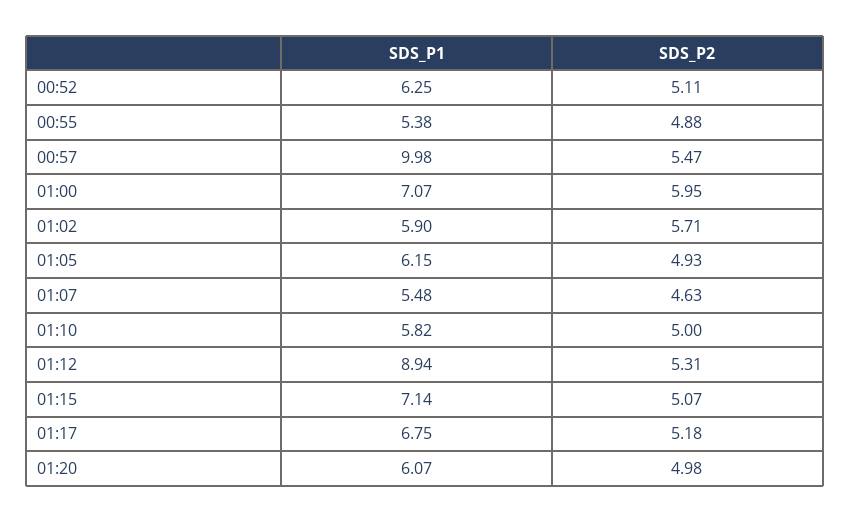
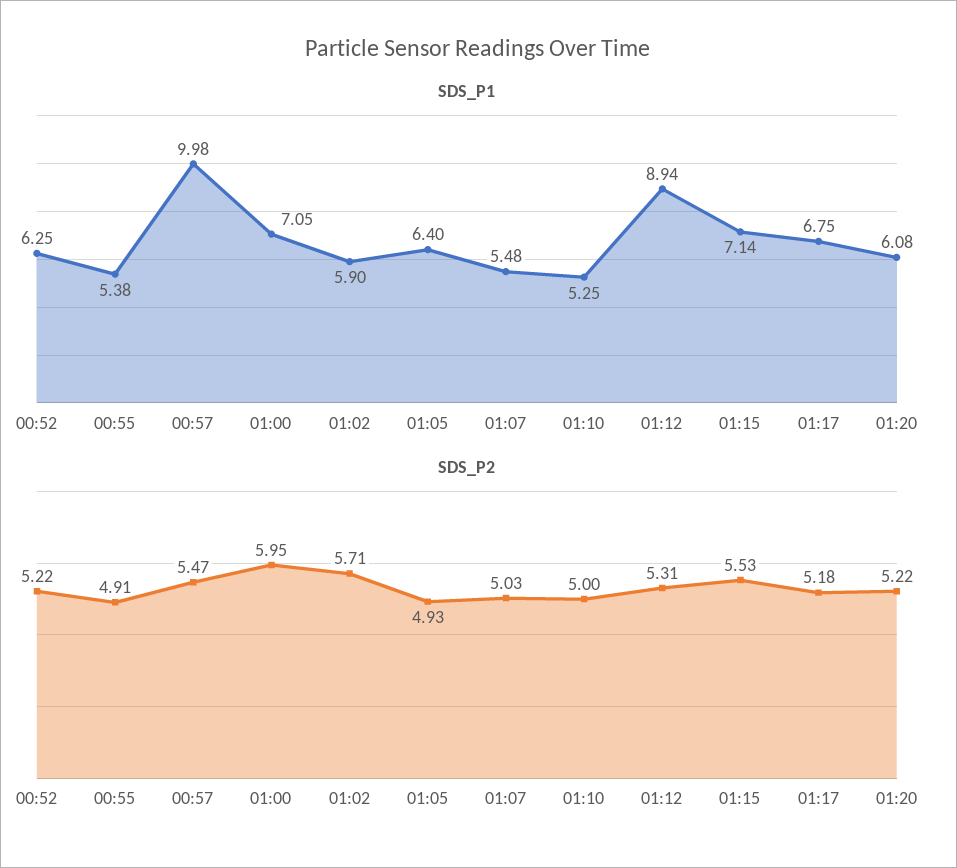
SDS_P2, 00:52: 5.11 -> 5.22
SDS_P2, 00:55: 4.88 -> 4.91
SDS_P1, 01:00: 7.07 -> 7.05
SDS_P1, 01:05: 6.15 -> 6.4
SDS_P2, 01:07: 4.63 -> 5.03
SDS_P1, 01:10: 5.82 -> 5.25
SDS_P2, 01:15: 5.07 -> 5.53
SDS_P1, 01:20: 6.07 -> 6.08
SDS_P2, 01:20: 4.98 -> 5.22

